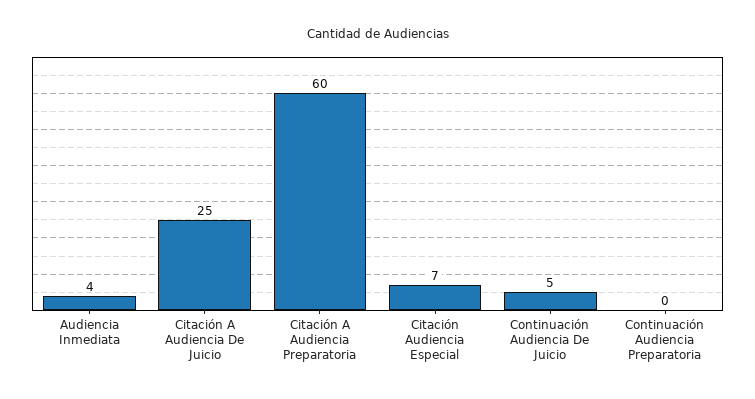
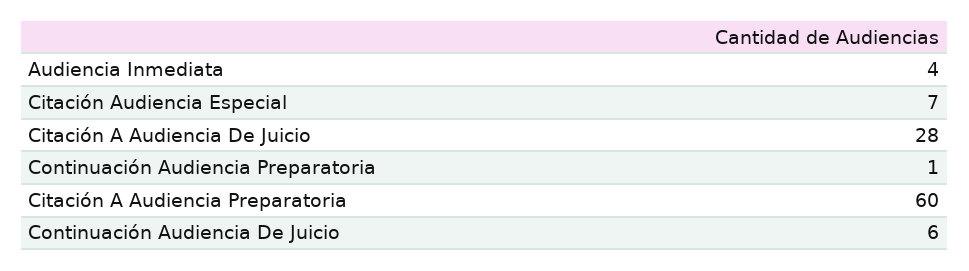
Citación A Audiencia De Juicio: 25 -> 28
Continuación Audiencia De Juicio: 5 -> 6
Continuación Audiencia Preparatoria: 0 -> 1

